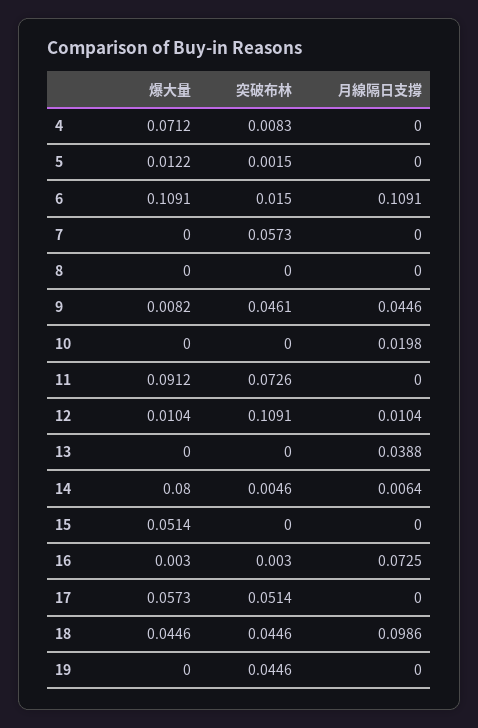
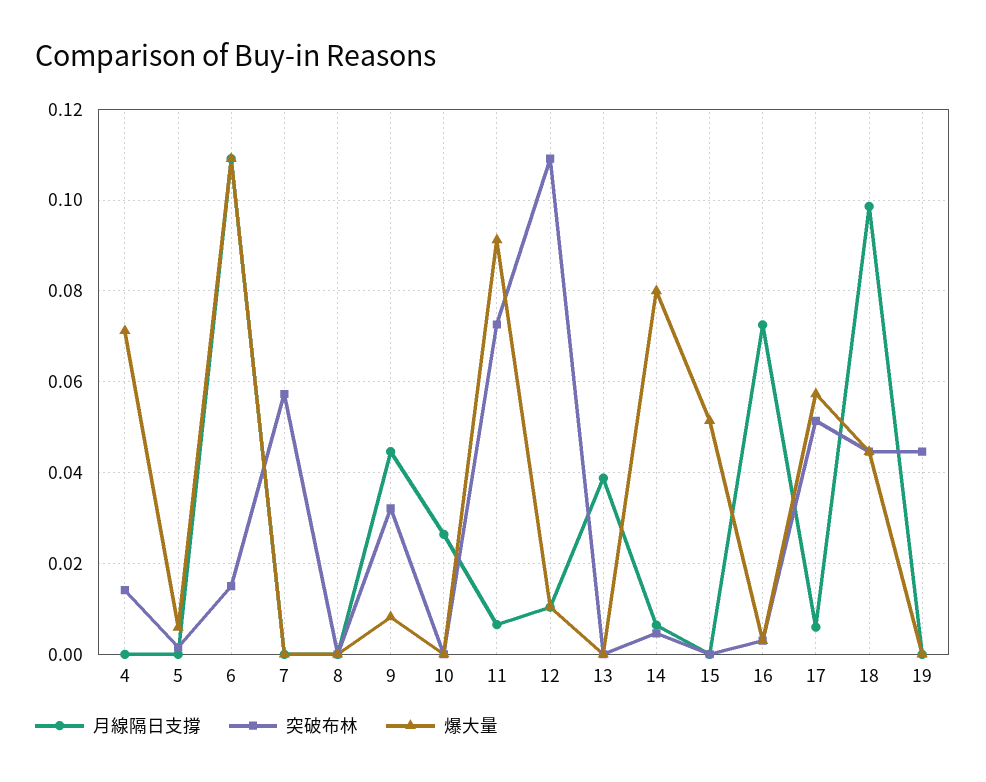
突破布林, 4: 0.0083 -> 0.014
爆大量, 5: 0.0122 -> 0.006
突破布林, 9: 0.0461 -> 0.032
月線隔日支撐, 10: 0.0198 -> 0.026
月線隔日支撐, 11: 0 -> 0.006
月線隔日支撐, 17: 0 -> 0.006

